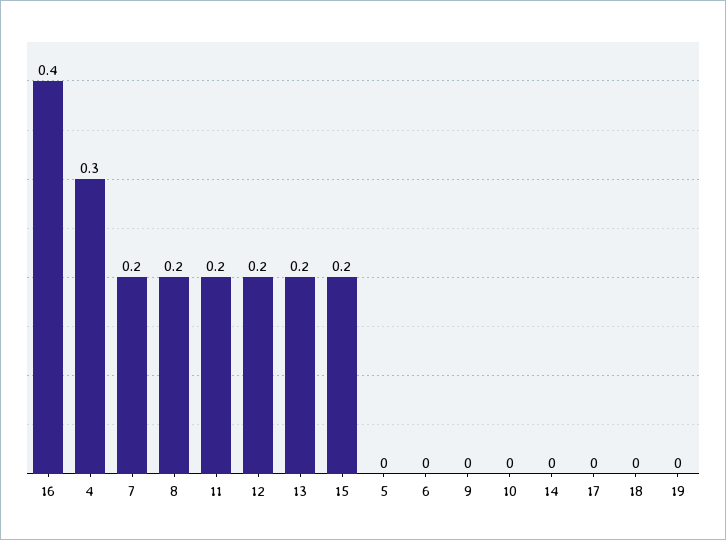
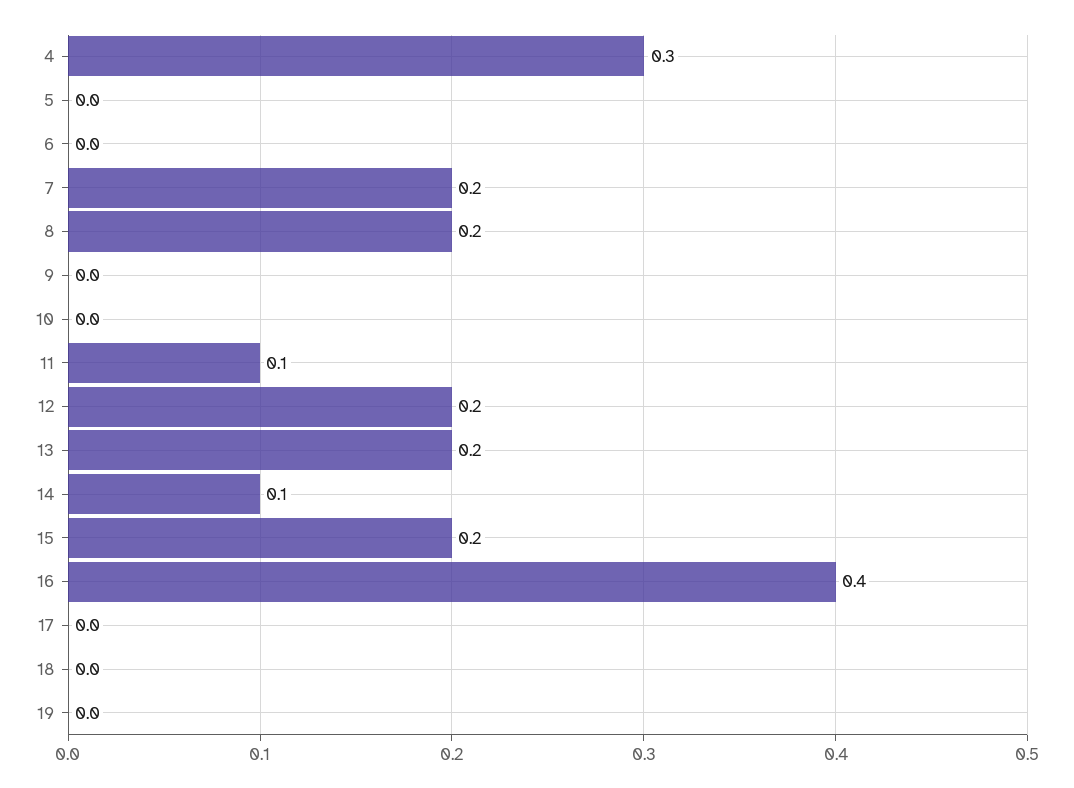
11: 0.2 -> 0.1
14: 0 -> 0.1

